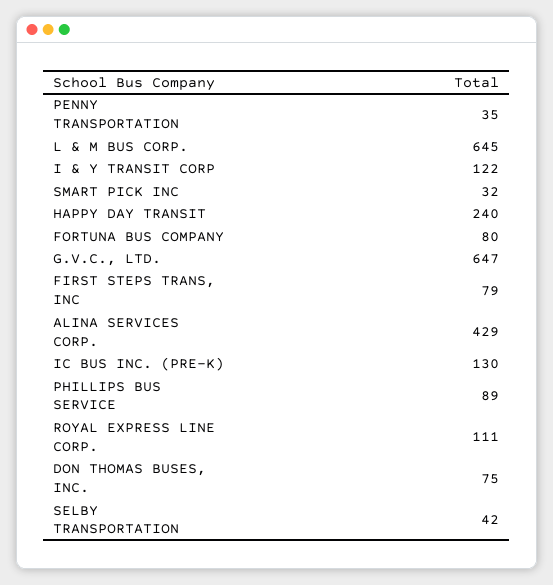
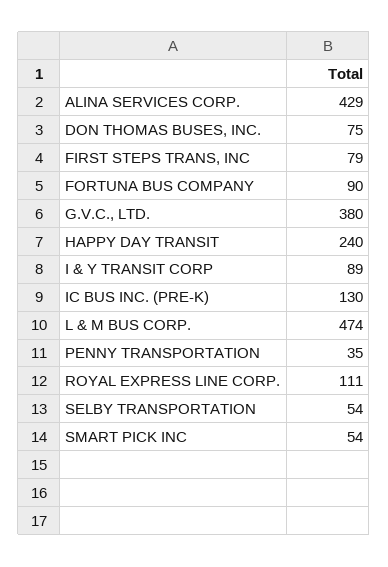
L & M BUS CORP.: 645 -> 474
I & Y TRANSIT CORP: 122 -> 89
SMART PICK INC: 32 -> 54
FORTUNA BUS COMPANY: 80 -> 90
G.V.C., LTD.: 647 -> 380
PHILLIPS BUS SERVICE: 89 -> none
SELBY TRANSPORTATION: 42 -> 54

